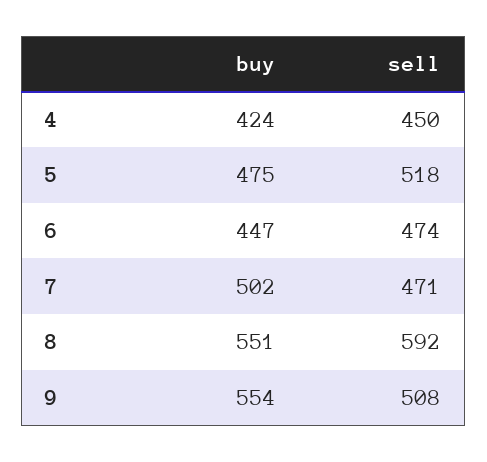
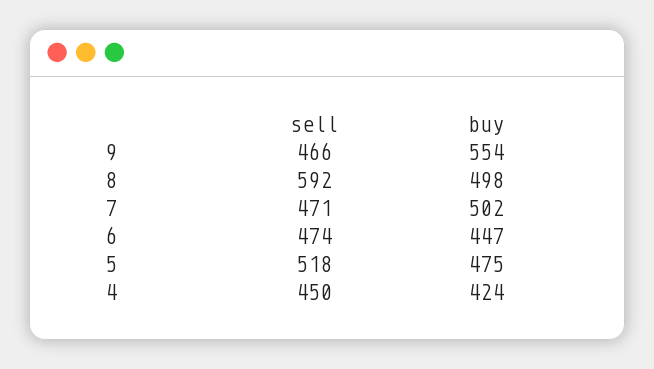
buy, 8: 551 -> 498
sell, 9: 508 -> 466

